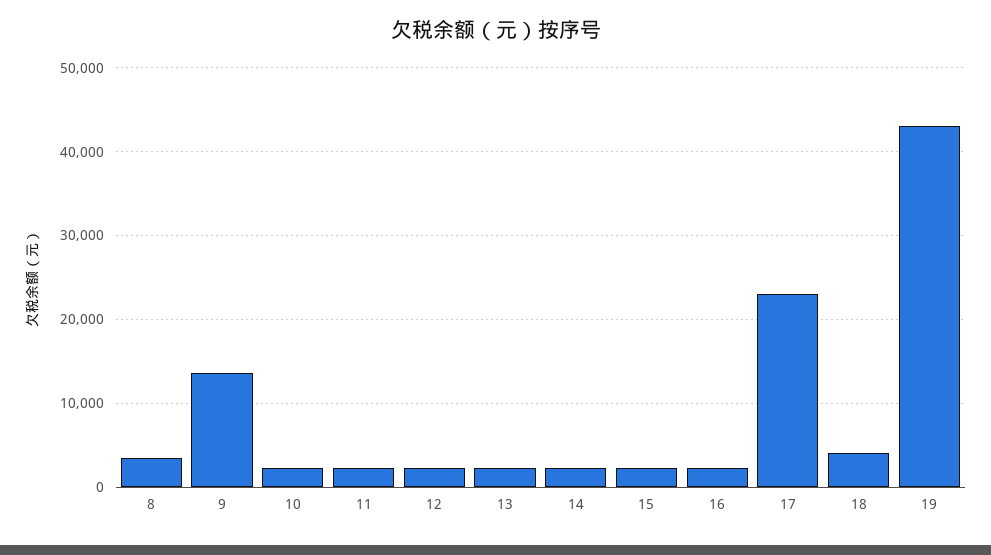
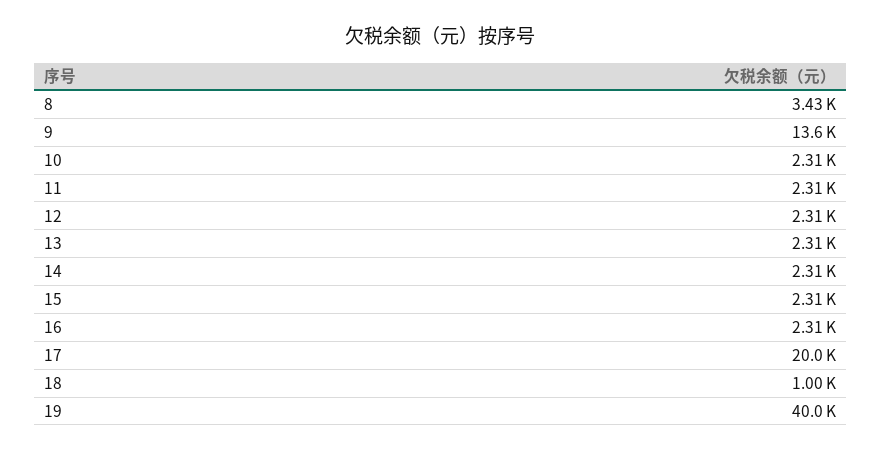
17: 23000 -> 20000
18: 4000 -> 1000
19: 43000 -> 40000

